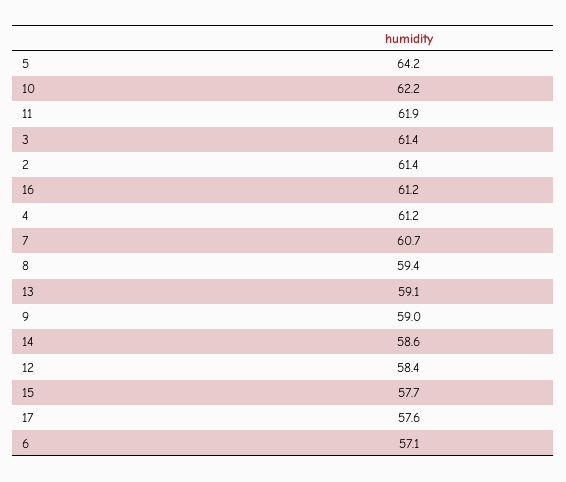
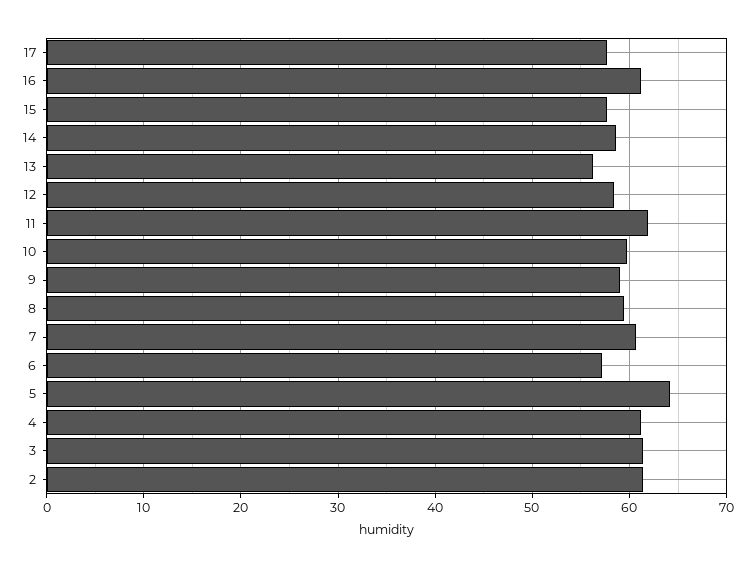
10: 62.2 -> 60
13: 59.1 -> 56

